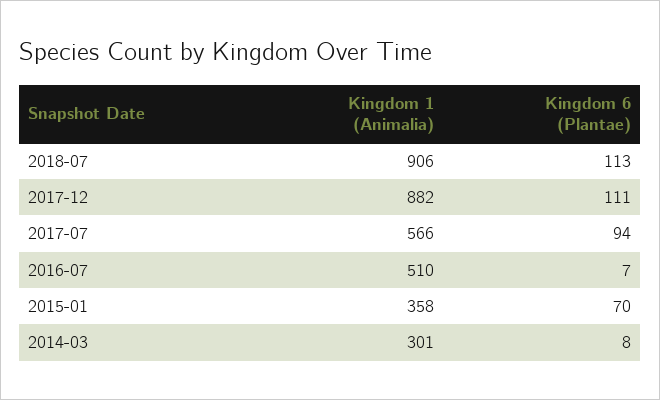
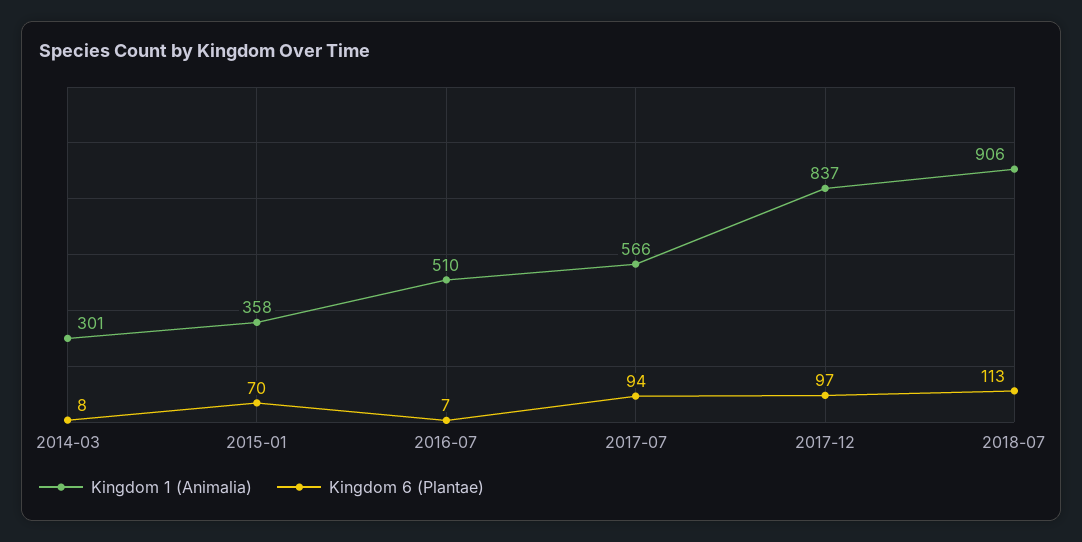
Kingdom 1 (Animalia), 2017-12: 882 -> 837
Kingdom 6 (Plantae), 2017-12: 111 -> 97

